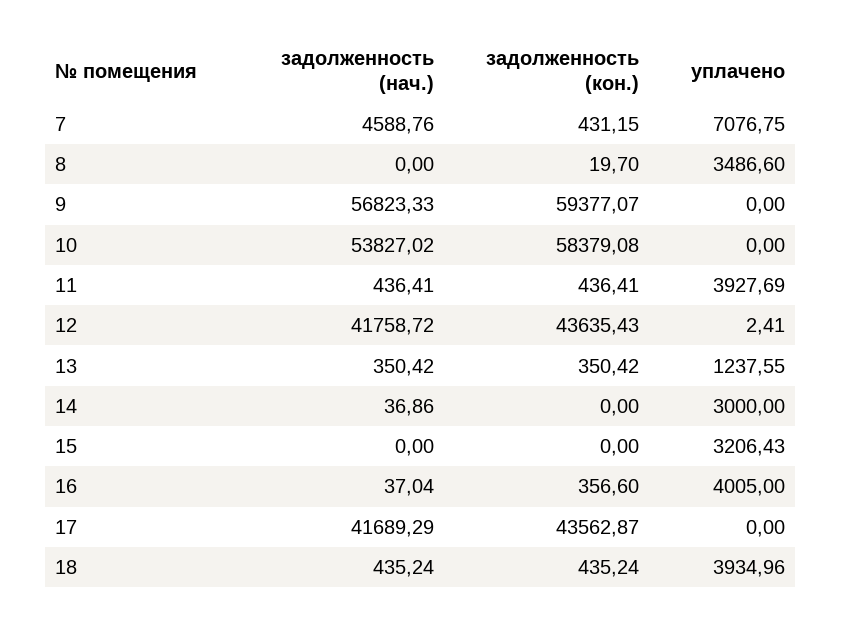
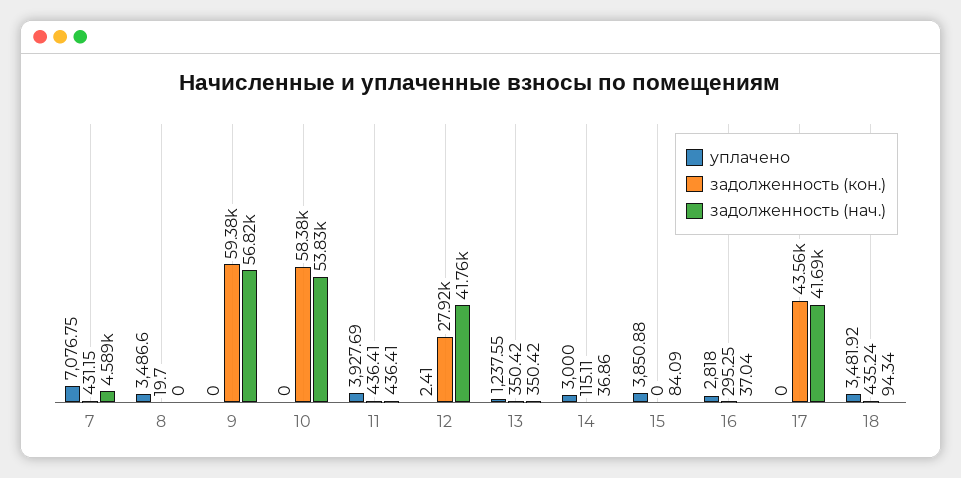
задолженность (кон.), 12: 43635.43 -> 27920
задолженность (кон.), 14: 0 -> 115.11
задолженность (нач.), 15: 0 -> 84.09
уплачено, 15: 3206.43 -> 3850.88
задолженность (кон.), 16: 356.6 -> 295.25
уплачено, 16: 4005 -> 2818
задолженность (нач.), 18: 435.24 -> 94.34
уплачено, 18: 3934.96 -> 3481.92

